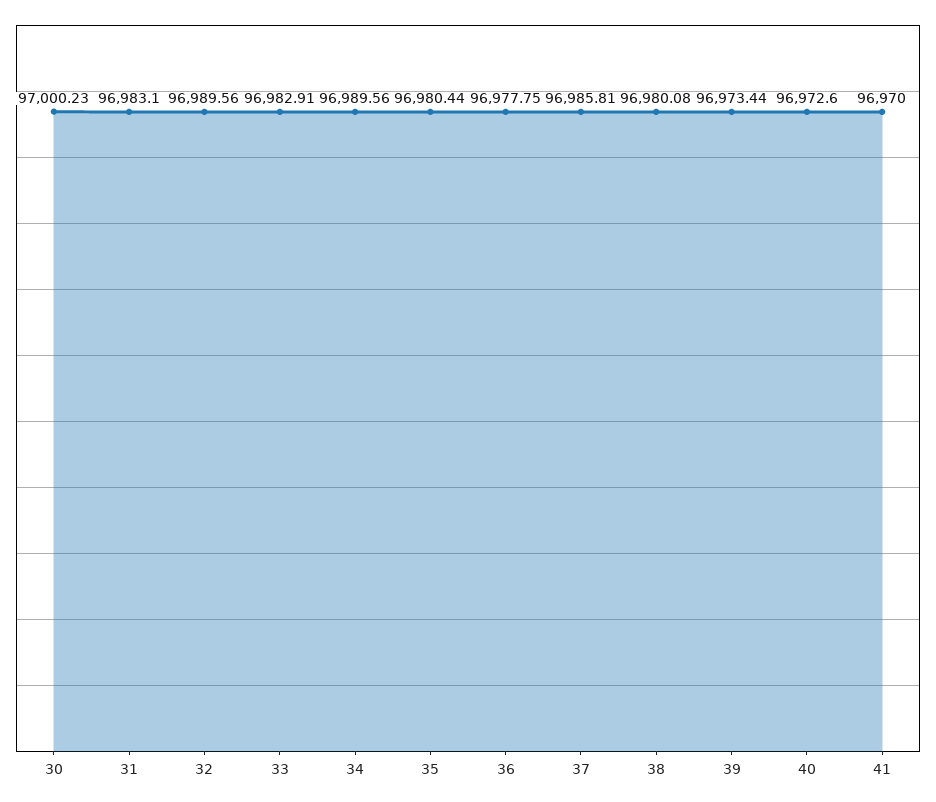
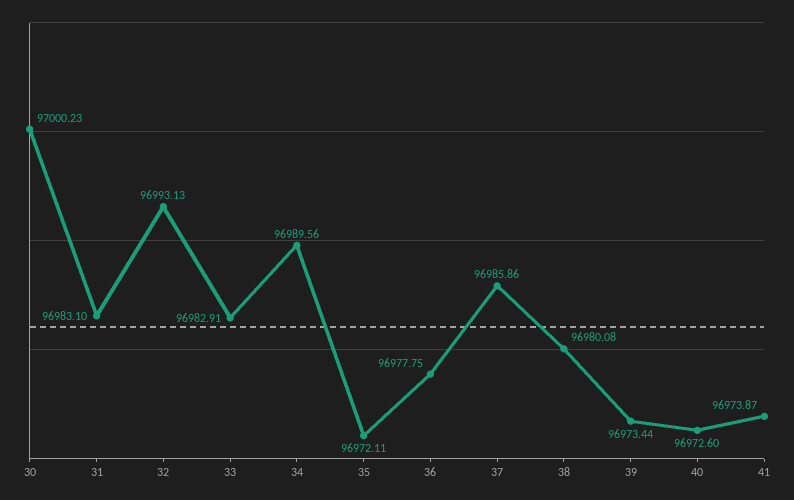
32: 96989.56 -> 96993.13
35: 96980.44 -> 96972.11
37: 96985.81 -> 96985.86
41: 96970 -> 96973.87

